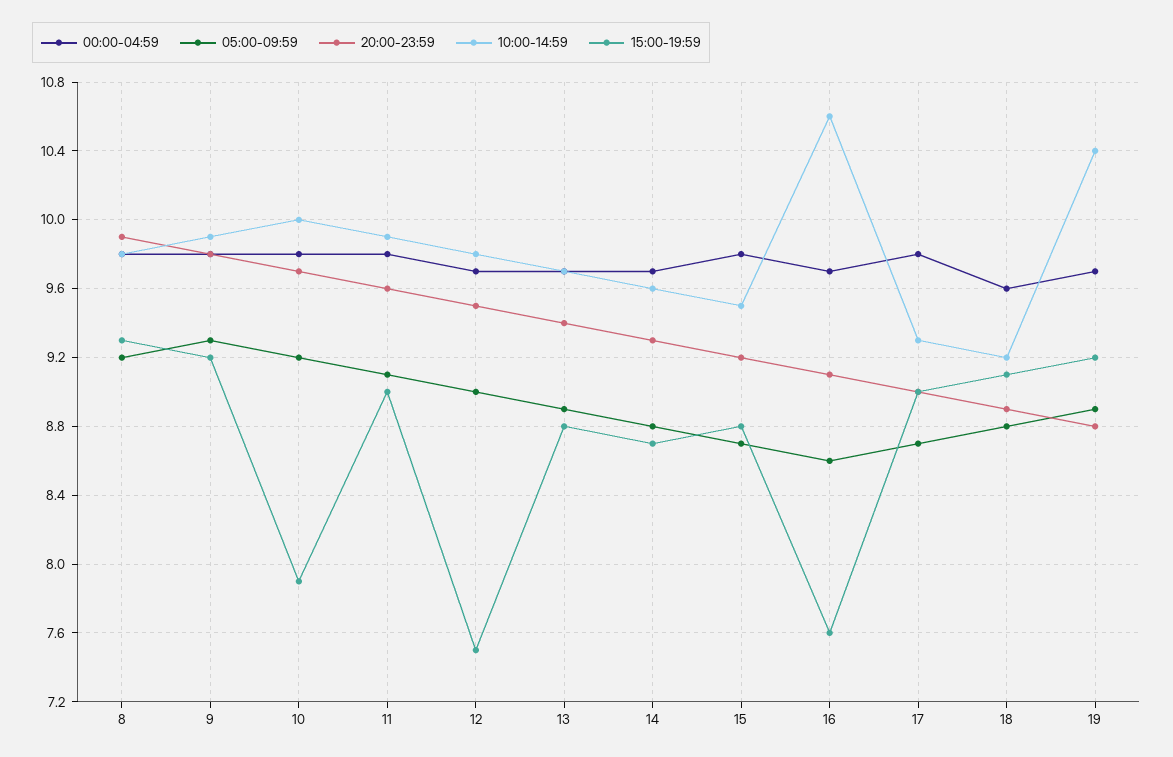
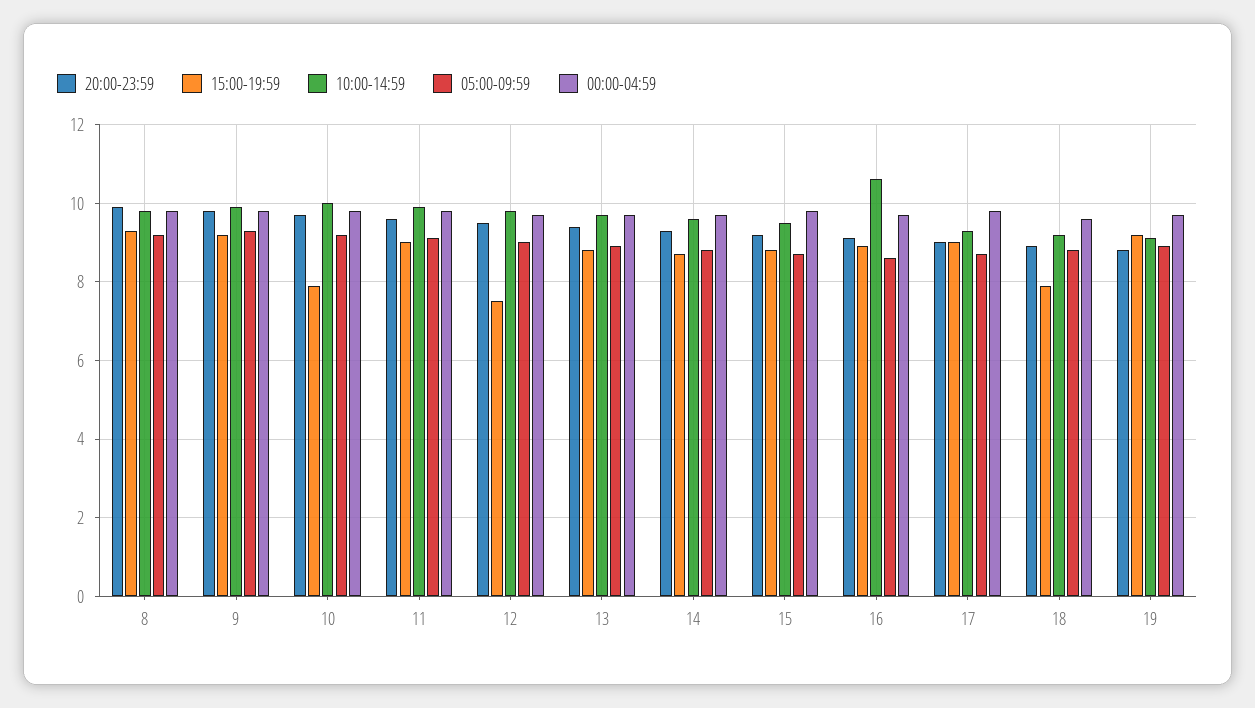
15:00-19:59, 16: 7.6 -> 9
15:00-19:59, 18: 9.1 -> 8
10:00-14:59, 19: 10.4 -> 9

